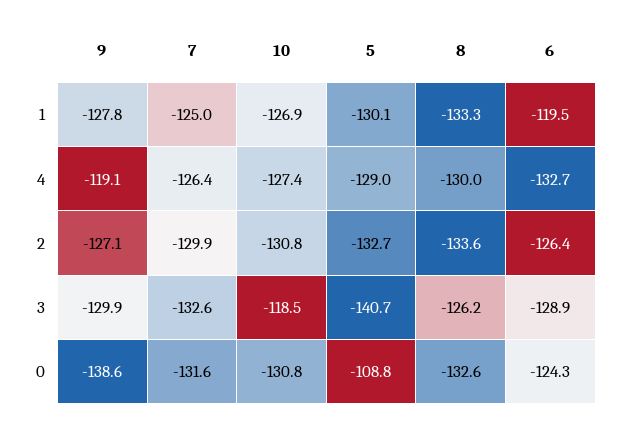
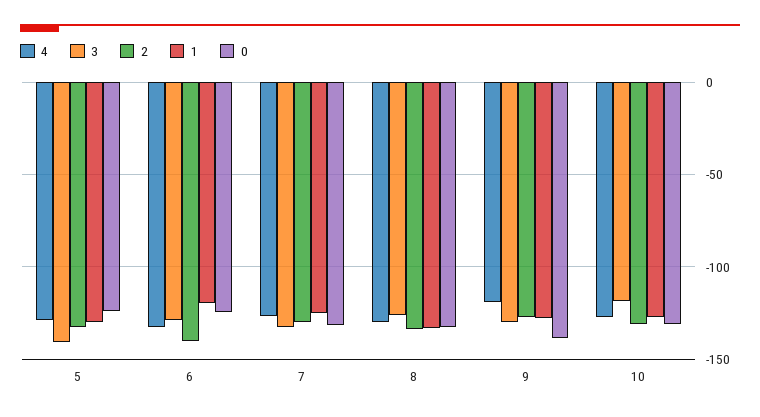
2, 6: -126.4 -> -140
0, 5: -108.8 -> -125

